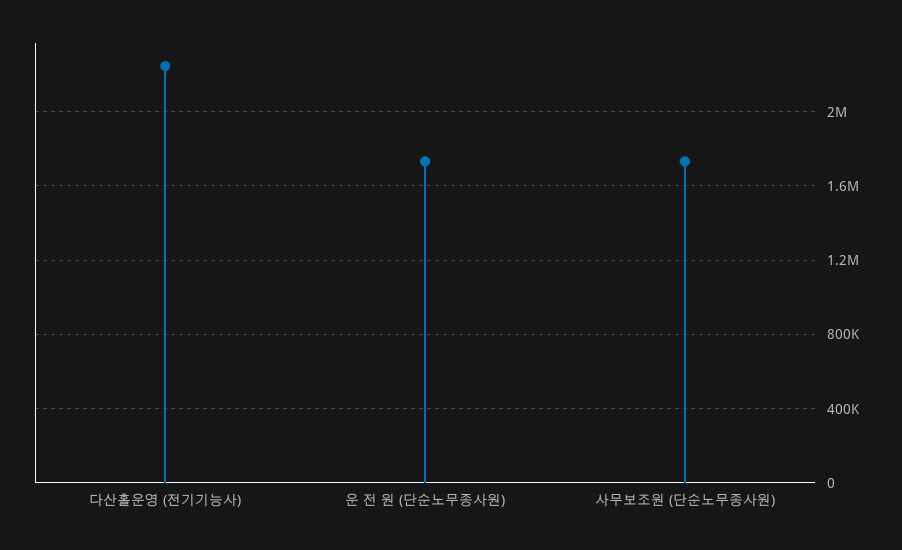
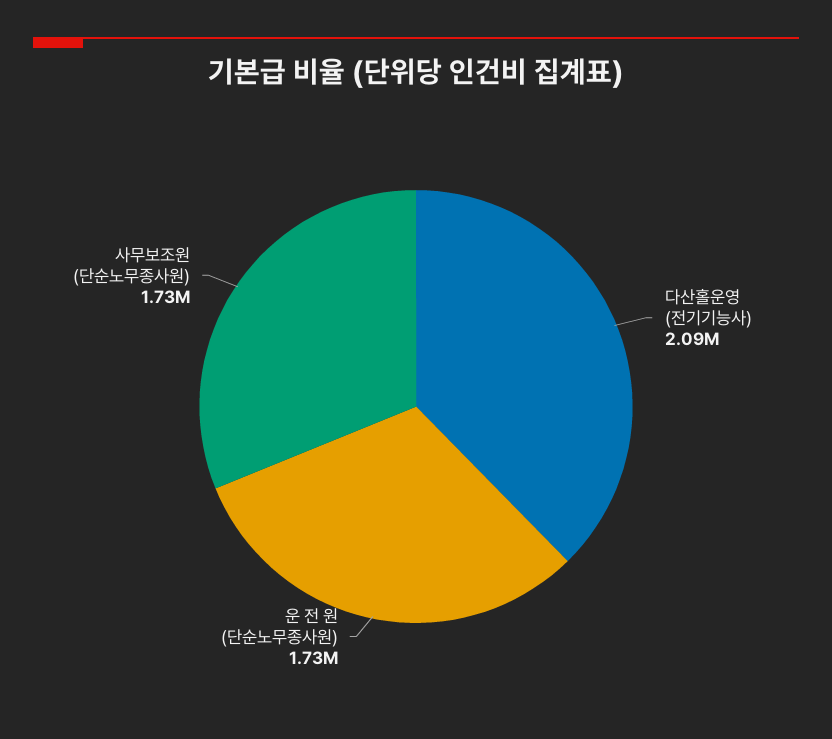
다산홀운영 (전기기능사): 2250000 -> 2090000

